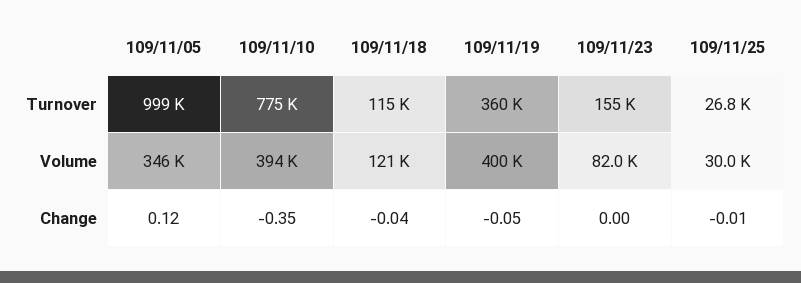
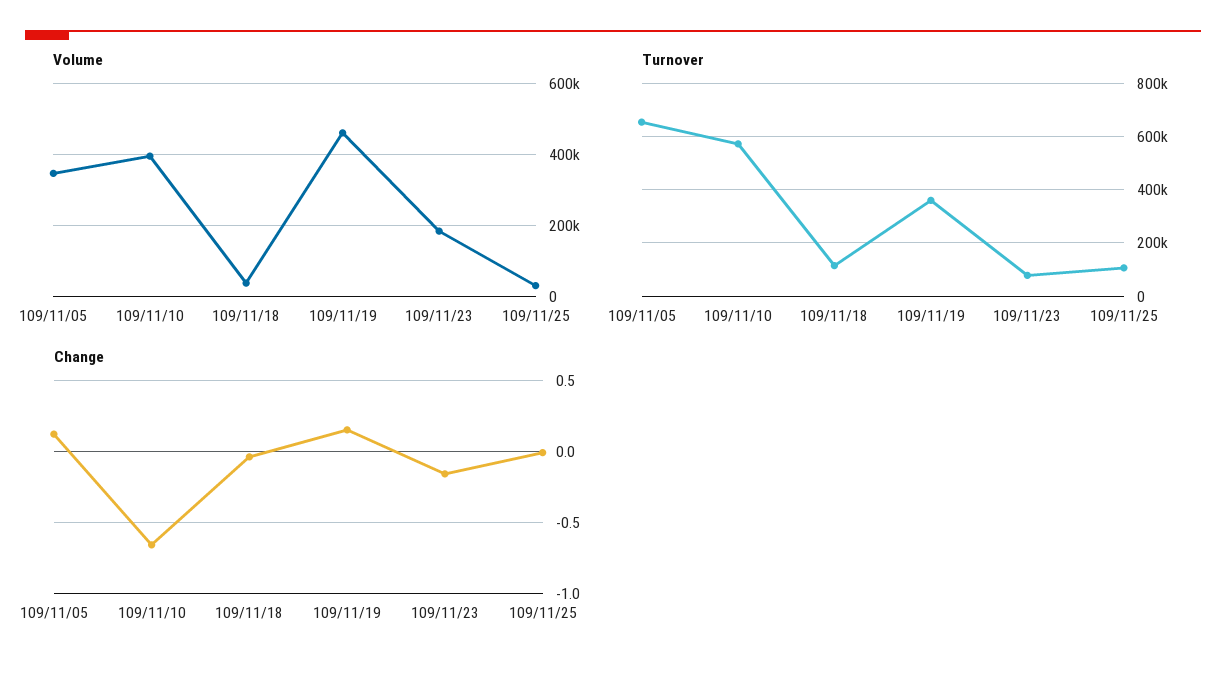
Turnover, 109/11/05: 999000 -> 650000
Turnover, 109/11/10: 775000 -> 575000
Turnover, 109/11/23: 155000 -> 75000
Turnover, 109/11/25: 26800 -> 100000
Volume, 109/11/18: 121000 -> 40000
Volume, 109/11/19: 400000 -> 460000
Volume, 109/11/23: 82000 -> 180000
Change, 109/11/10: -0.35 -> -0.65
Change, 109/11/19: -0.05 -> 0.15
Change, 109/11/23: 0 -> -0.15

